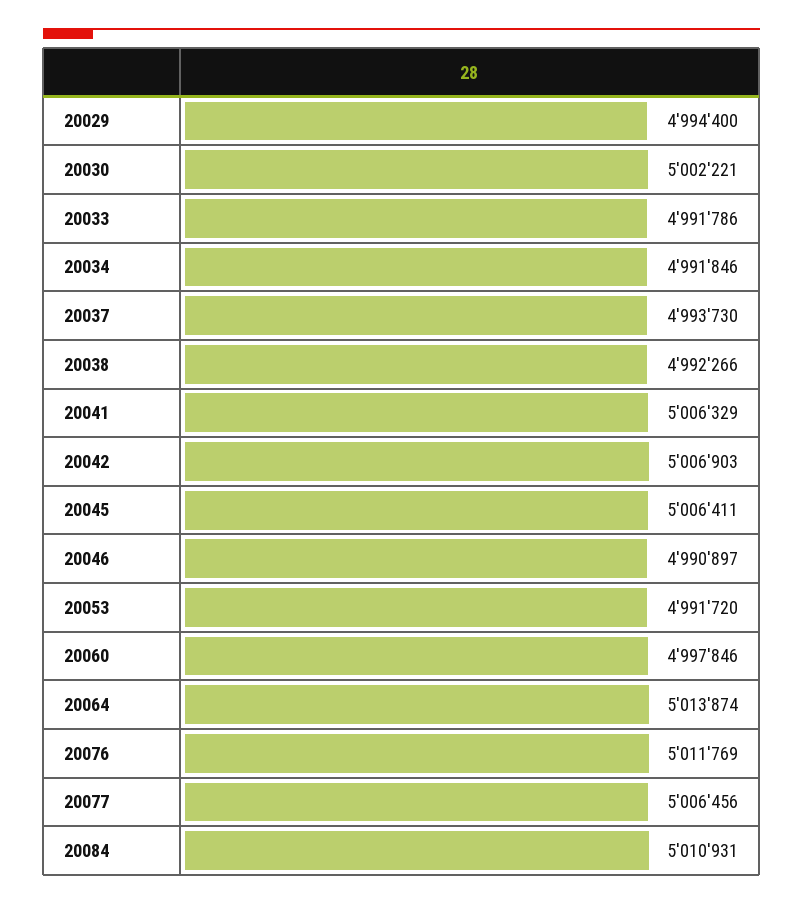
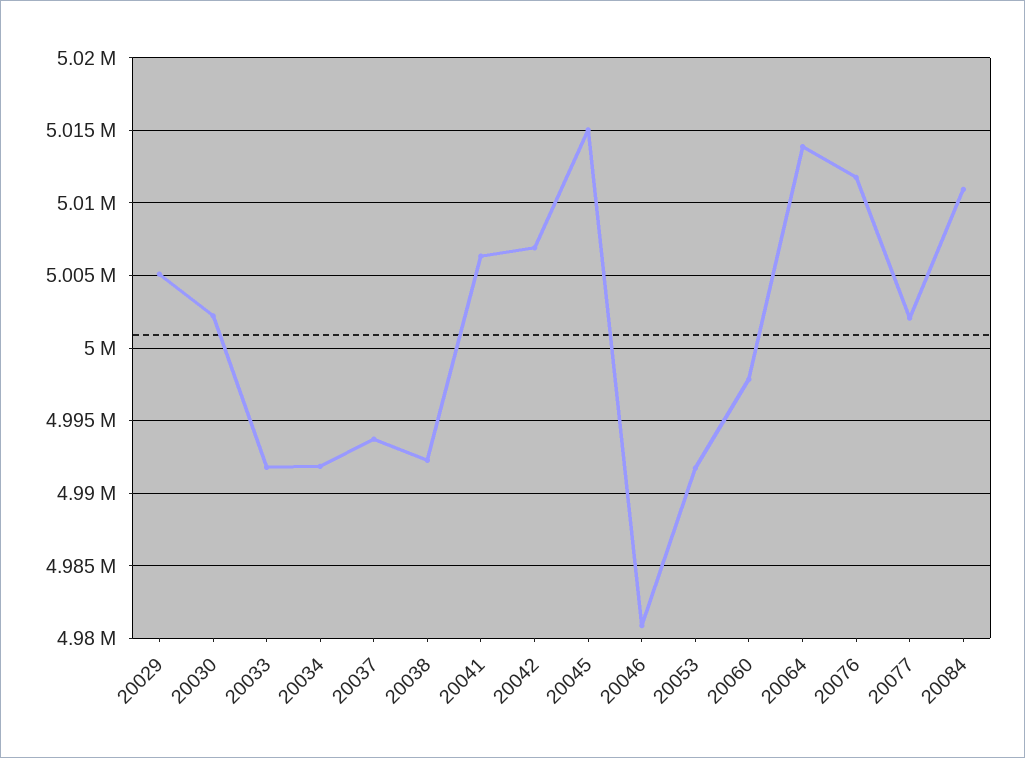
20029: 4994400 -> 5005000
20045: 5006411 -> 5015000
20046: 4990897 -> 4981000
20077: 5006456 -> 5002000

